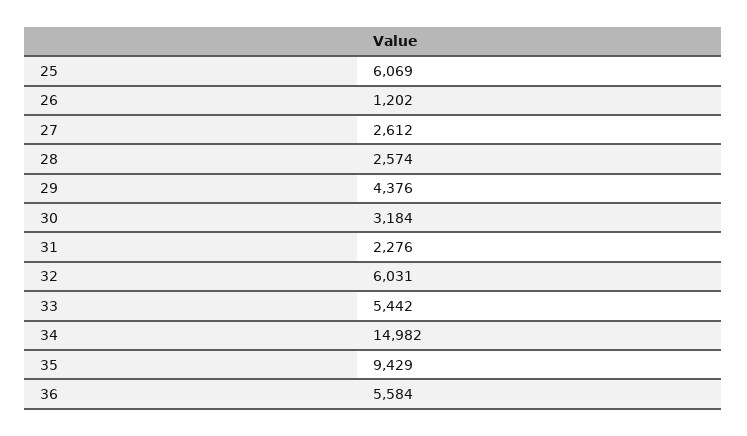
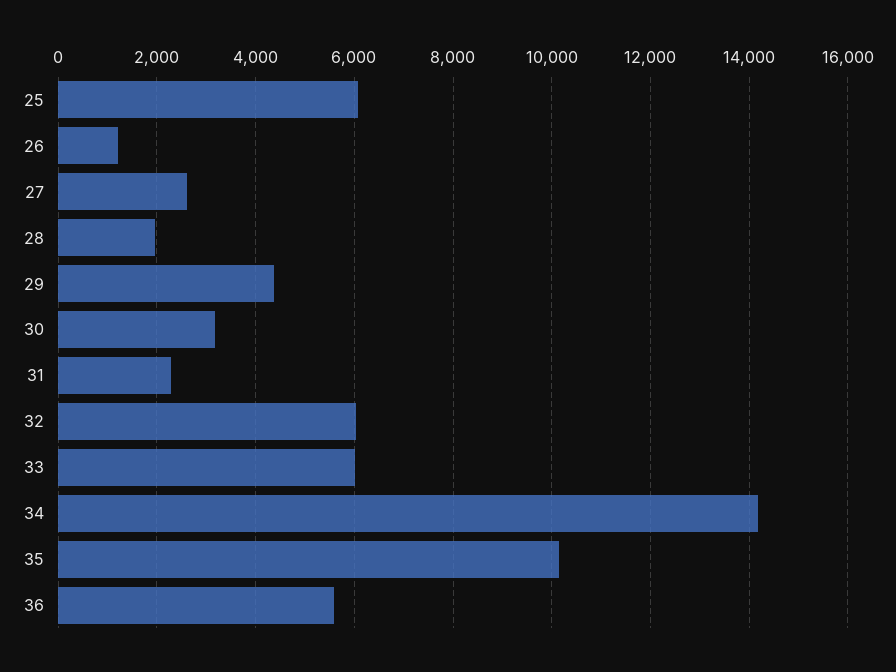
28: 2574 -> 2000
33: 5442 -> 6000
34: 14982 -> 14200
35: 9429 -> 10200

